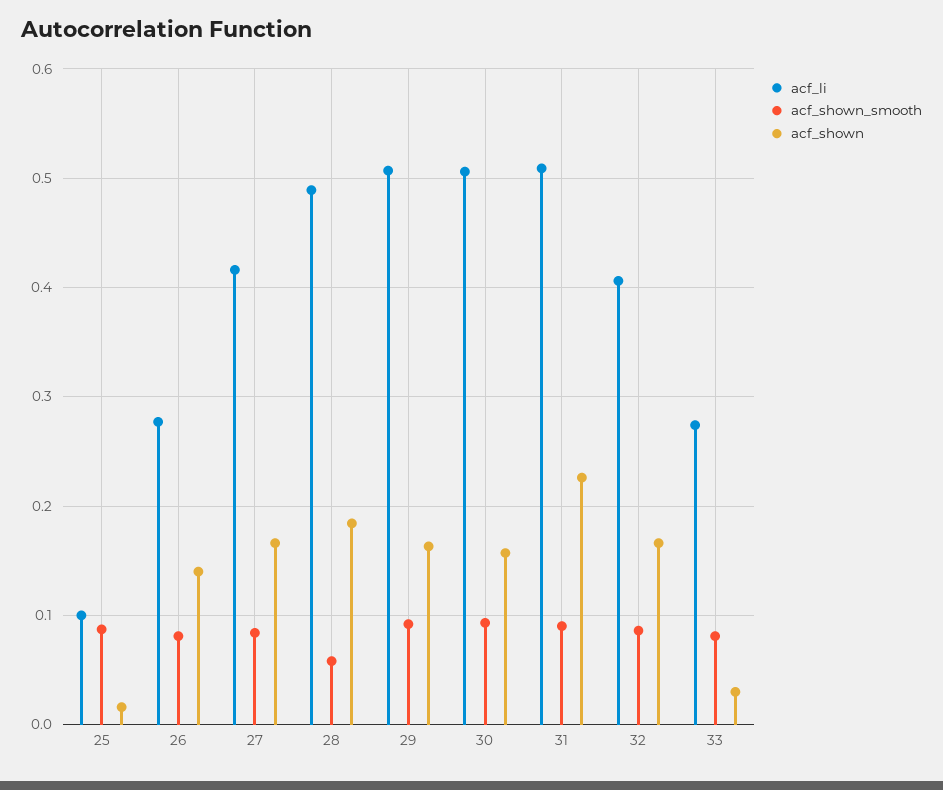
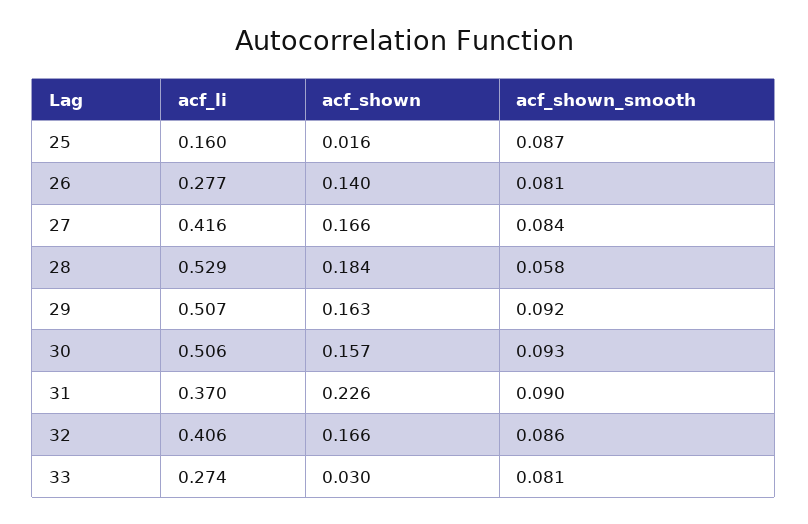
acf_li, 25: 0.1 -> 0.16
acf_li, 28: 0.49 -> 0.529
acf_li, 31: 0.51 -> 0.37

